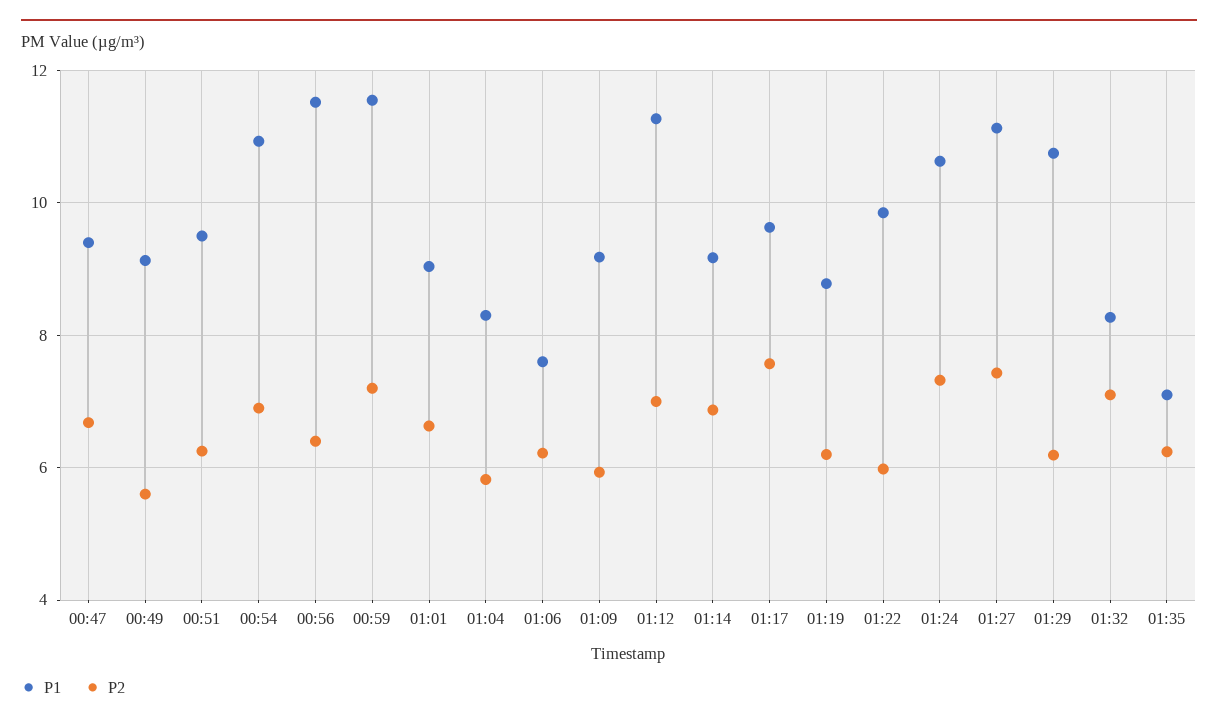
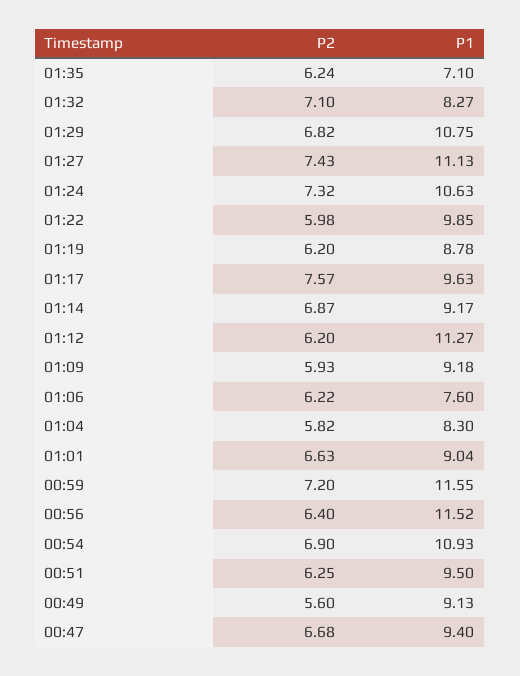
P2, 01:12: 7 -> 6.2
P2, 01:29: 6.2 -> 6.82

